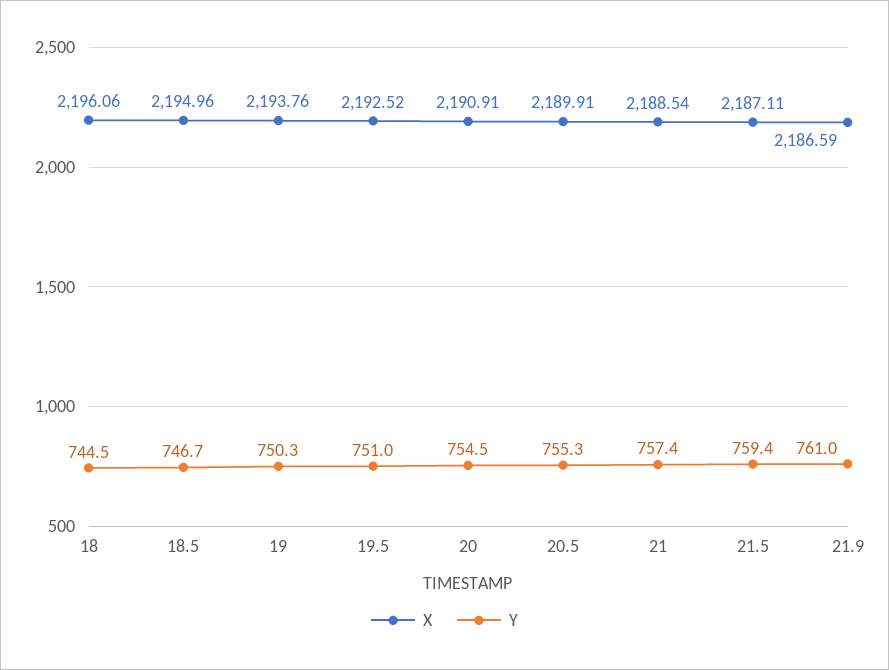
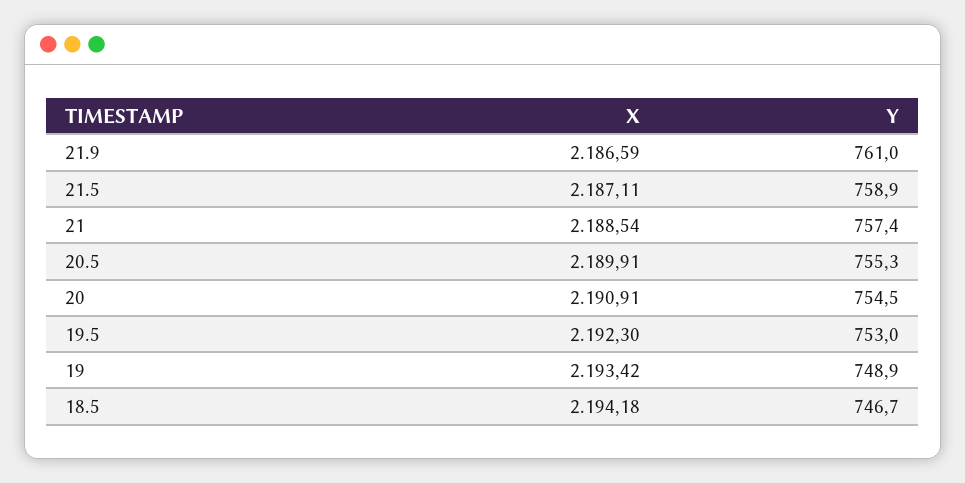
X, 18: 2196.06 -> none
Y, 18: 744.5 -> none
X, 18.5: 2194.96 -> 2194.18
X, 19: 2193.76 -> 2193.42
Y, 19: 750.3 -> 748.9
X, 19.5: 2192.52 -> 2192.3
Y, 19.5: 751 -> 753
Y, 21.5: 759.4 -> 758.9

